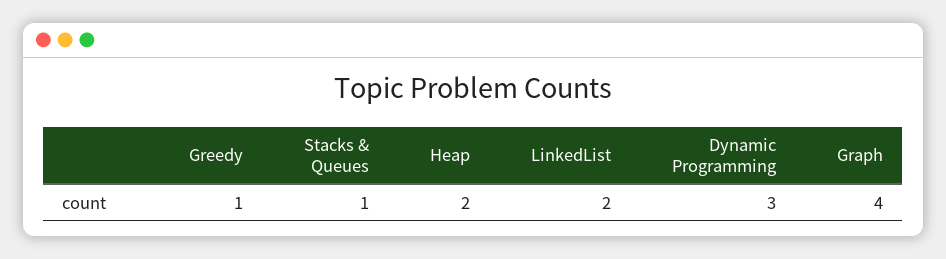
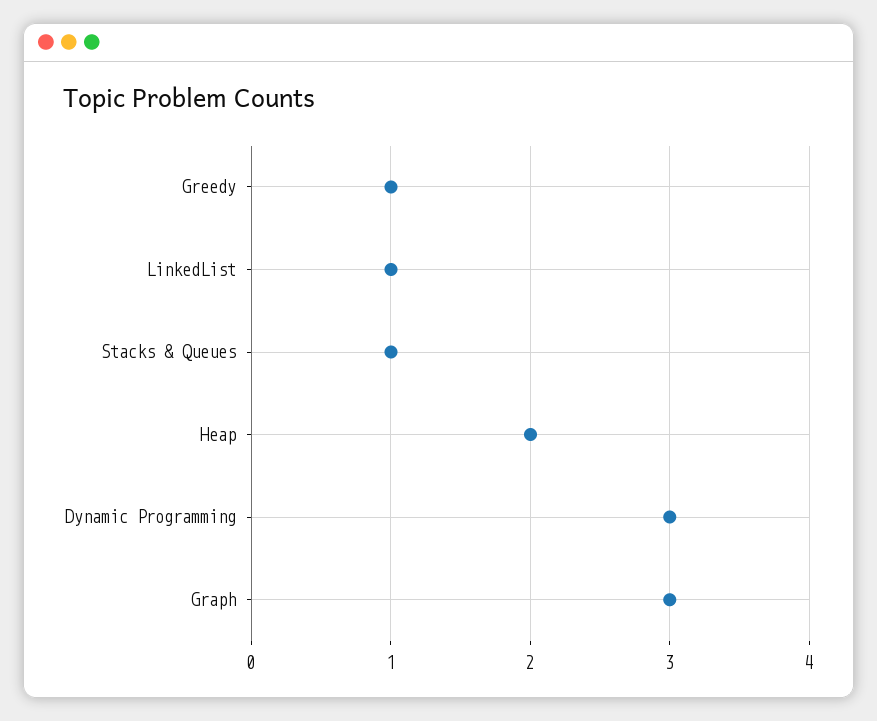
LinkedList: 2 -> 1
Graph: 4 -> 3

